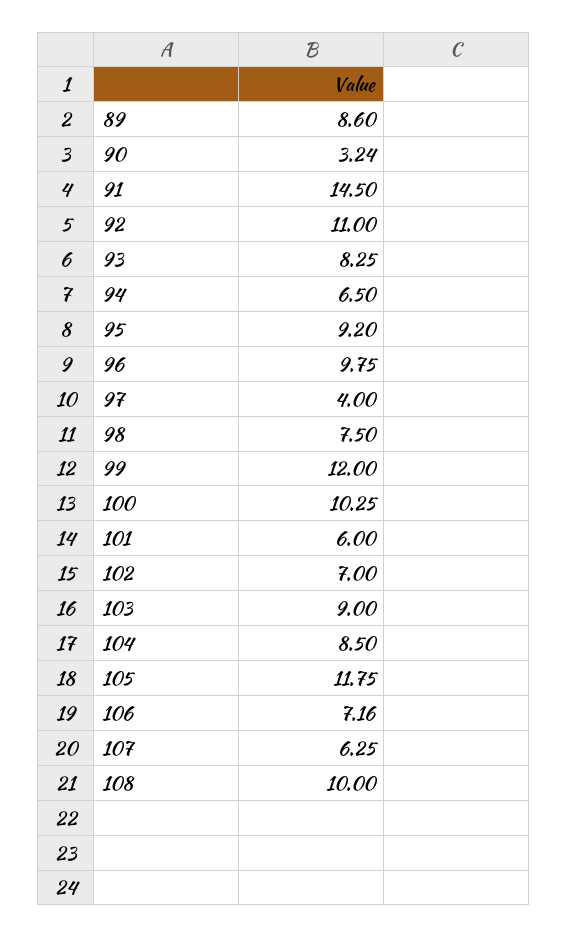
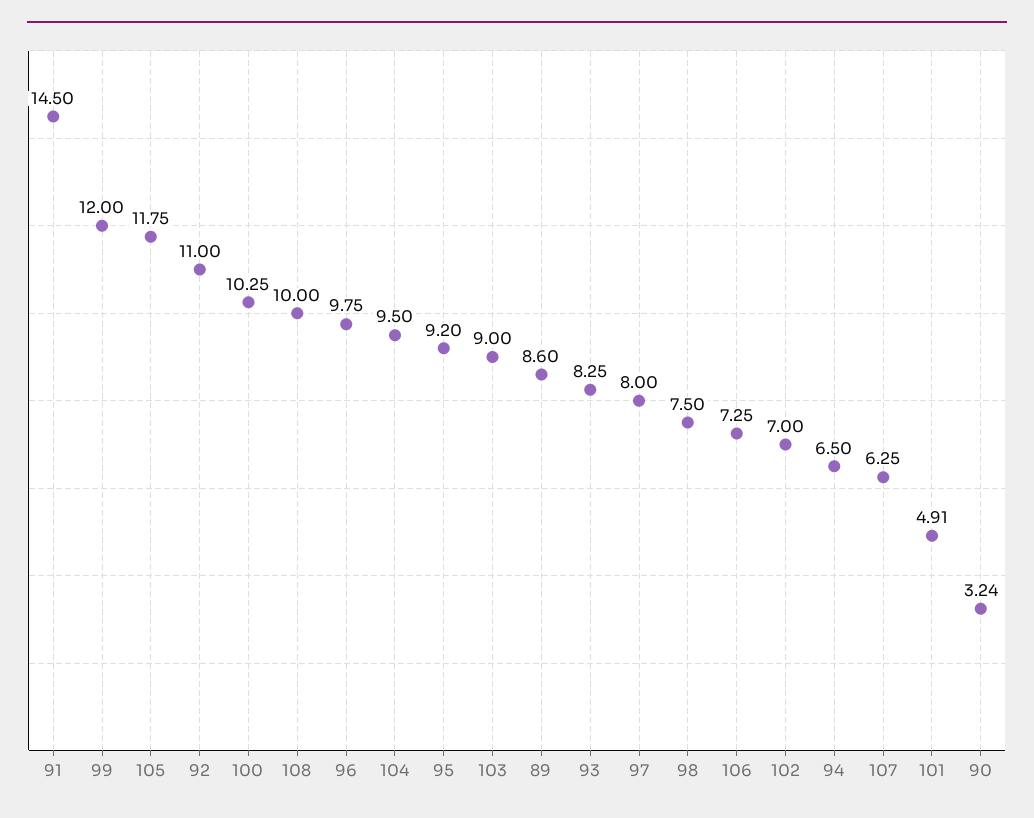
97: 4 -> 8
101: 6 -> 4.91
104: 8.5 -> 9.5
106: 7.16 -> 7.25

